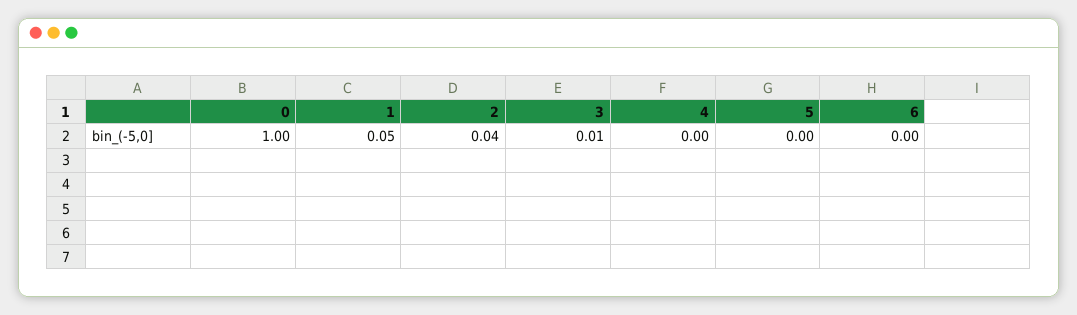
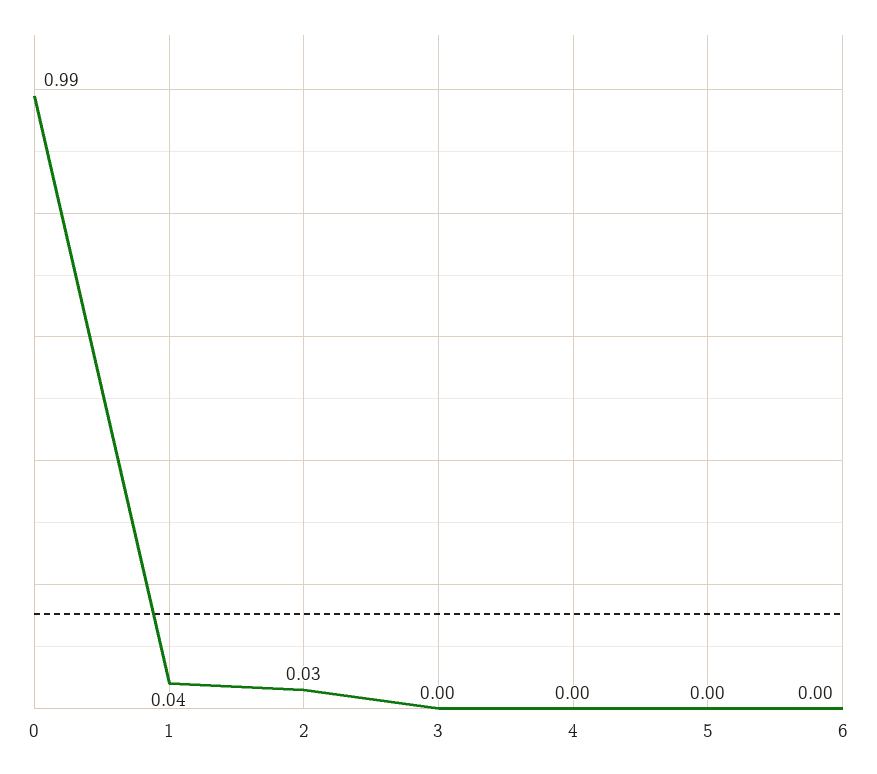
0: 1 -> 0.99
1: 0.05 -> 0.04
2: 0.04 -> 0.03
3: 0.01 -> 0

